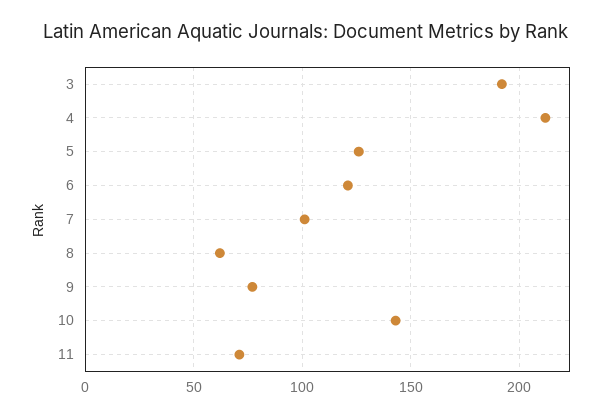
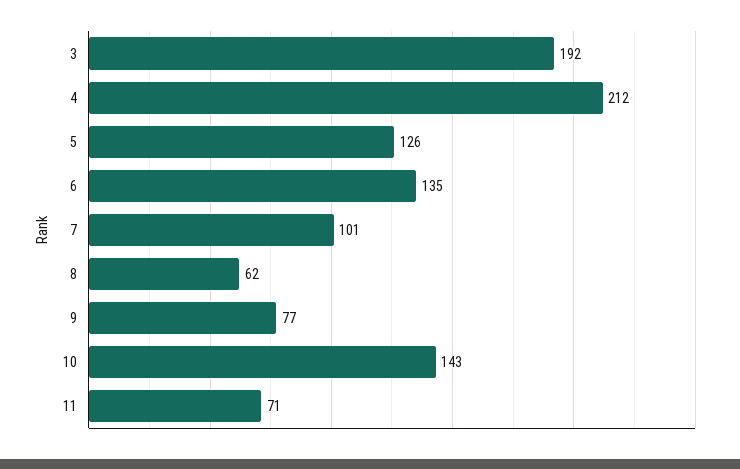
6: 120 -> 135

